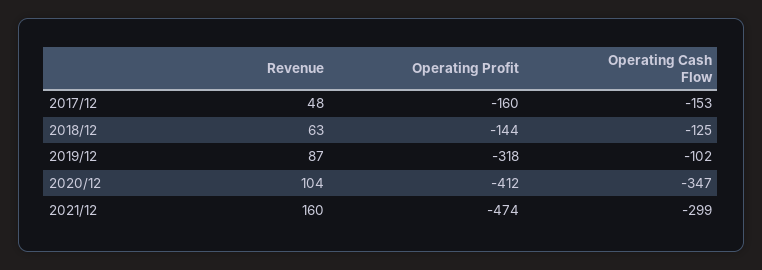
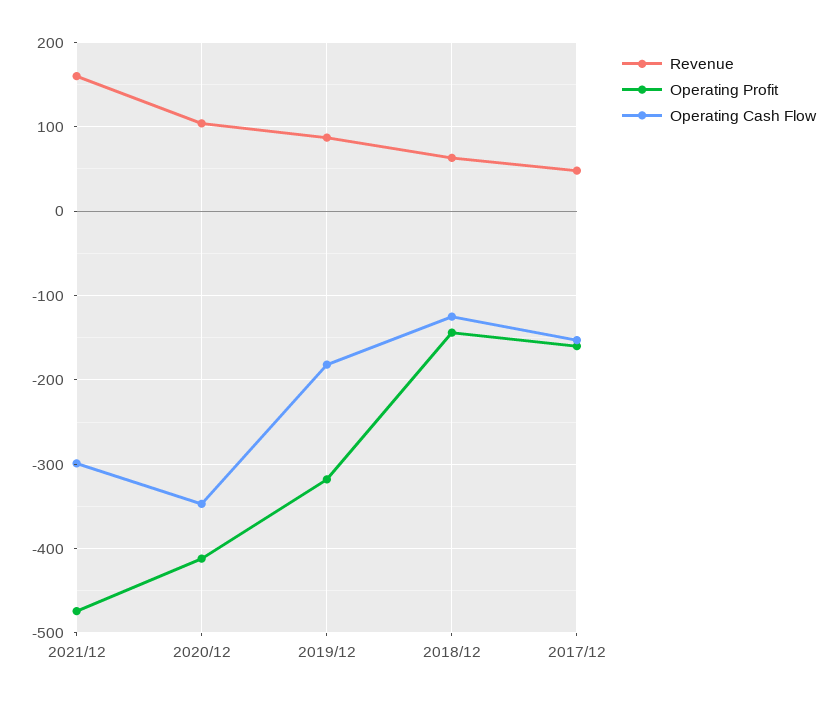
Operating Cash Flow, 2019/12: -102 -> -180

